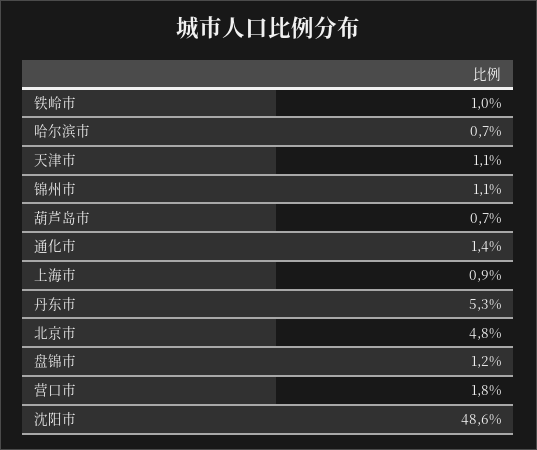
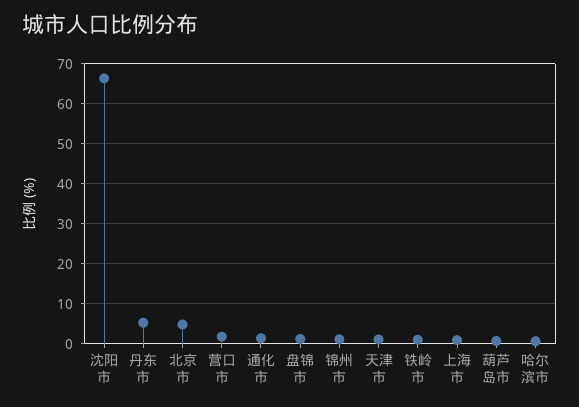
沈阳市: 48.6 -> 66

